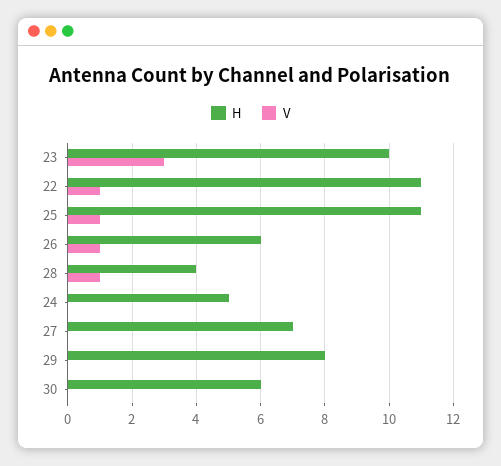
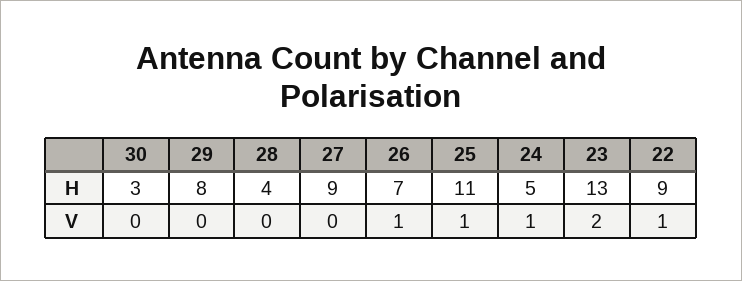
H, 23: 10 -> 13
V, 23: 3 -> 2
H, 22: 11 -> 9
H, 26: 6 -> 7
V, 28: 1 -> 0
V, 24: 0 -> 1
H, 27: 7 -> 9
H, 30: 6 -> 3

